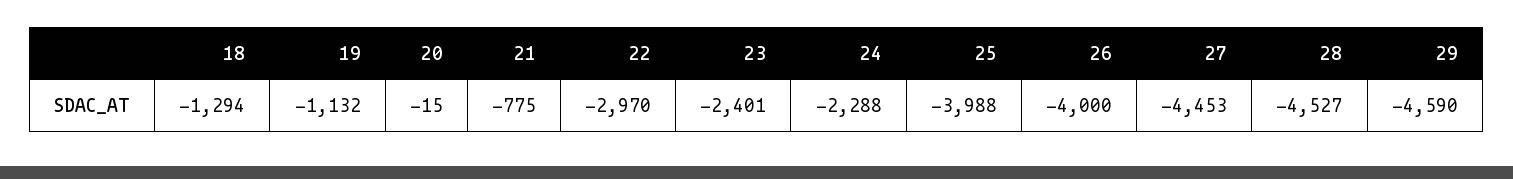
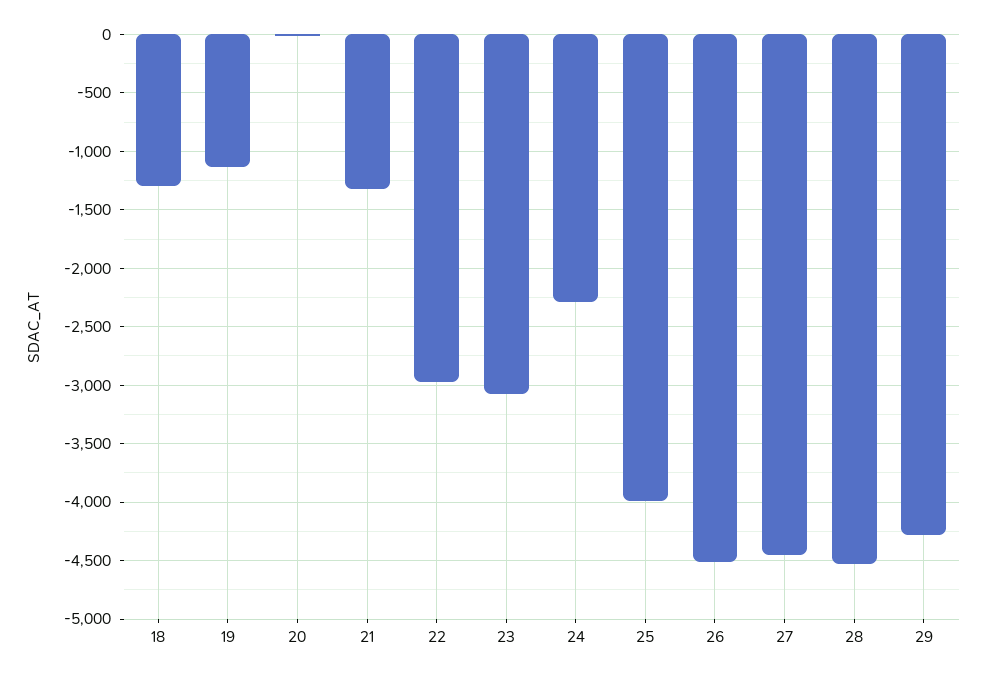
21: -775 -> -1300
23: -2401 -> -3100
26: -4000 -> -4500
29: -4590 -> -4300

